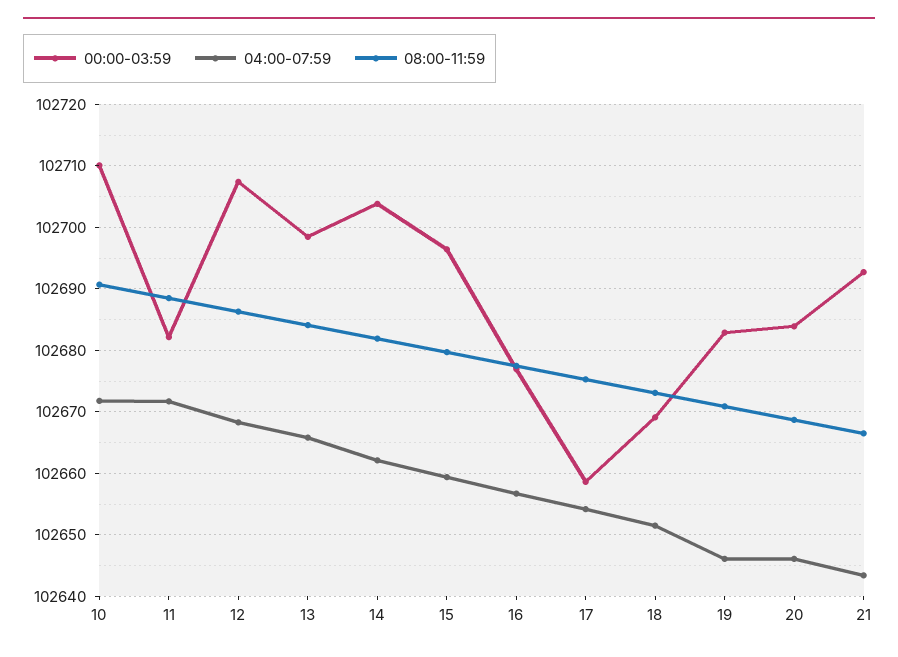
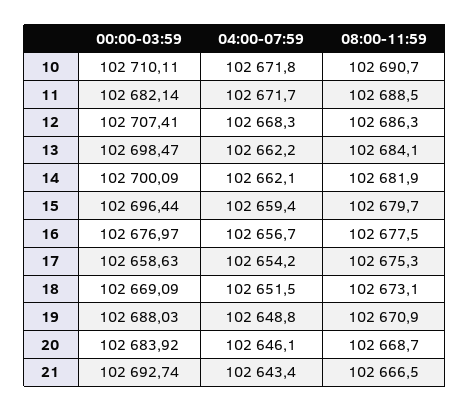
04:00-07:59, 13: 102666 -> 102662.2
00:00-03:59, 14: 102704 -> 102700.09
00:00-03:59, 19: 102683 -> 102688.03
04:00-07:59, 19: 102646 -> 102648.8

